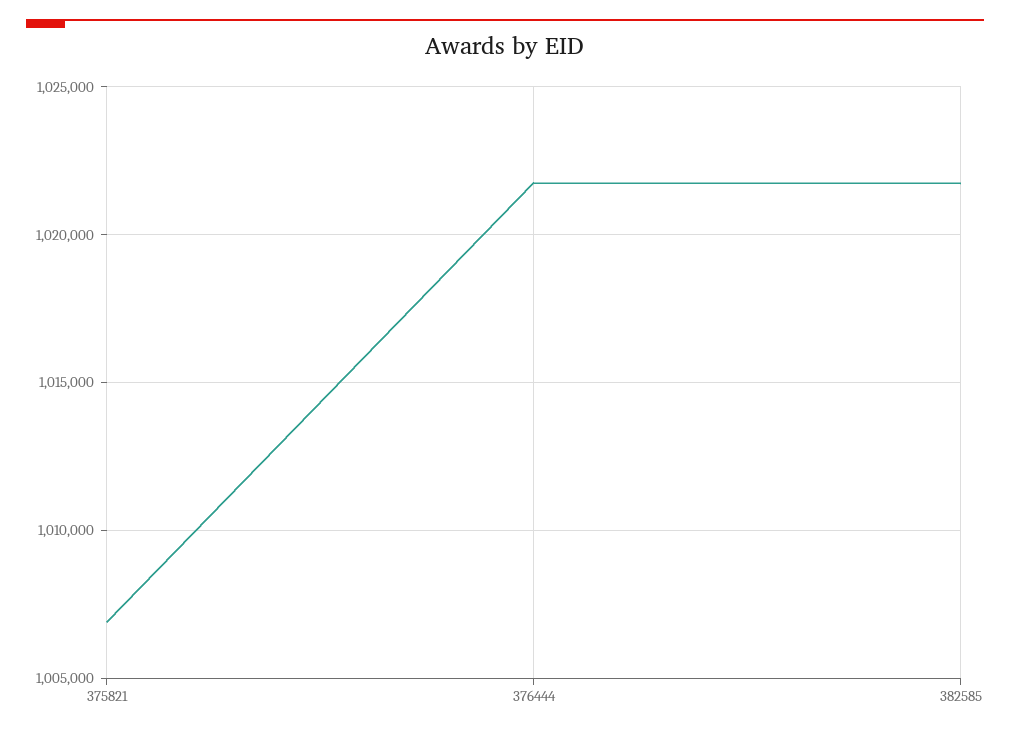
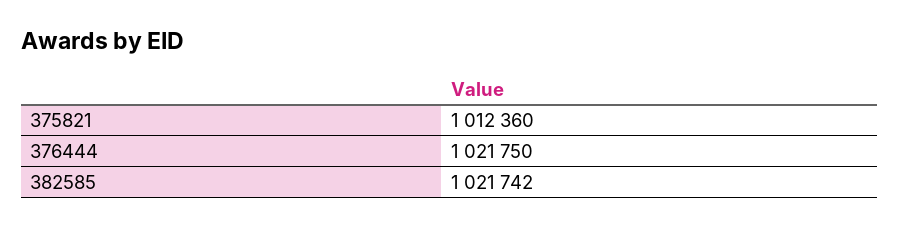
375821: 1007000 -> 1012360

